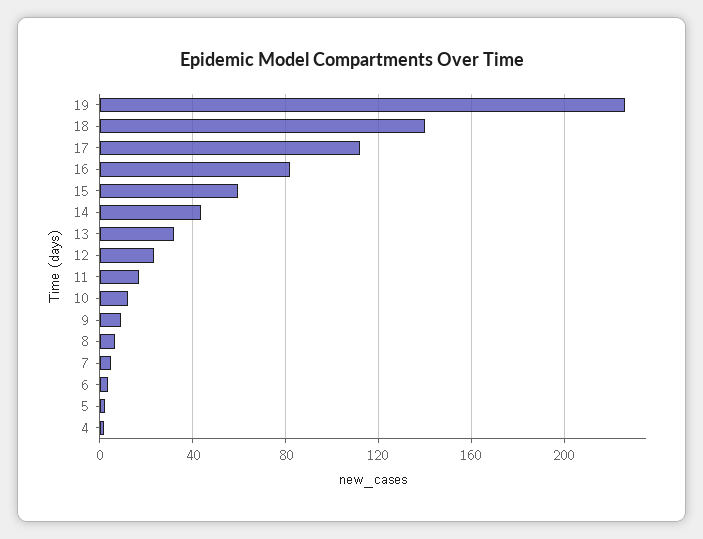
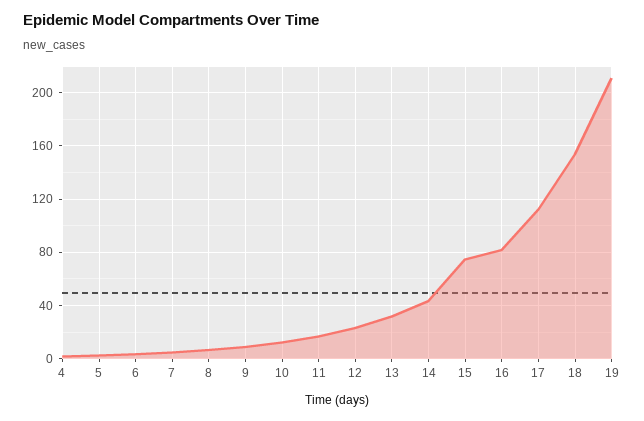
19: 225 -> 210
18: 140 -> 155
15: 60 -> 75

